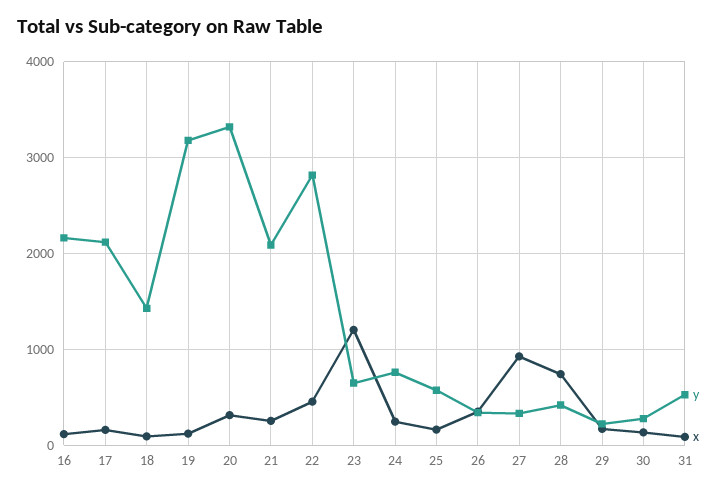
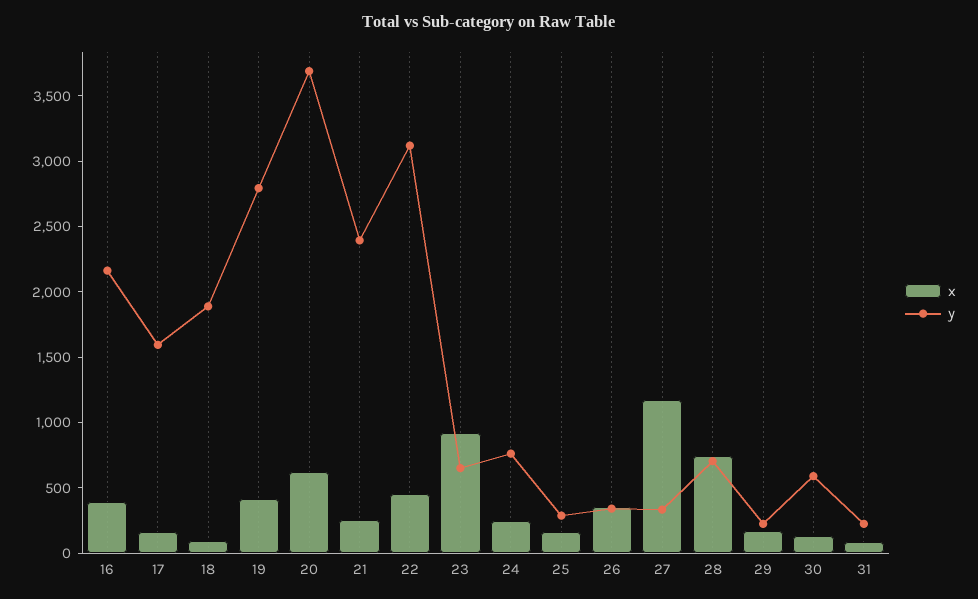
x, 16: 100 -> 400
y, 17: 2100 -> 1600
y, 18: 1400 -> 1900
y, 19: 3200 -> 2800
x, 19: 100 -> 400
y, 20: 3300 -> 3700
x, 20: 300 -> 600
y, 21: 2100 -> 2400
y, 22: 2800 -> 3100
x, 23: 1200 -> 900
y, 25: 600 -> 300
x, 27: 900 -> 1200
y, 28: 400 -> 700
y, 30: 300 -> 600
y, 31: 500 -> 200

